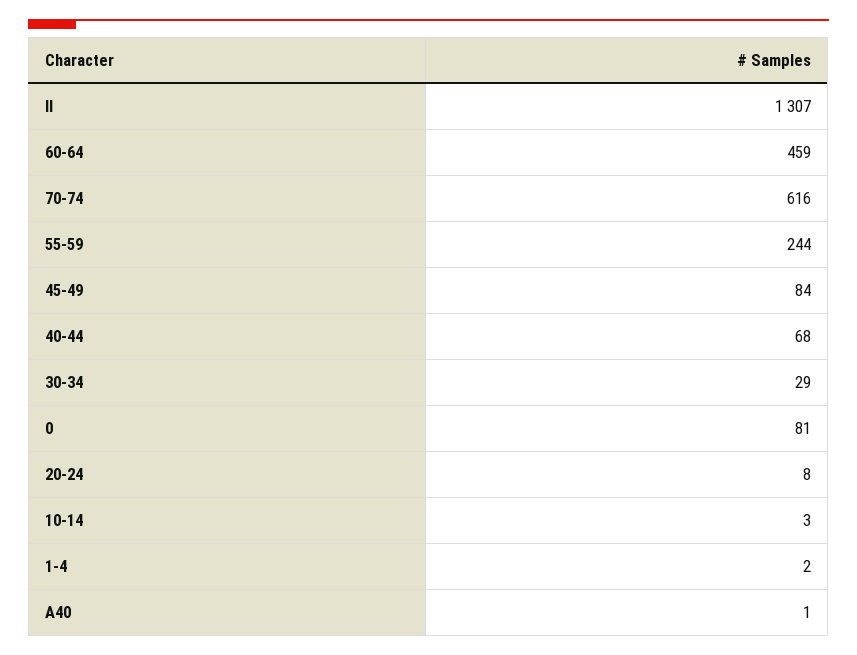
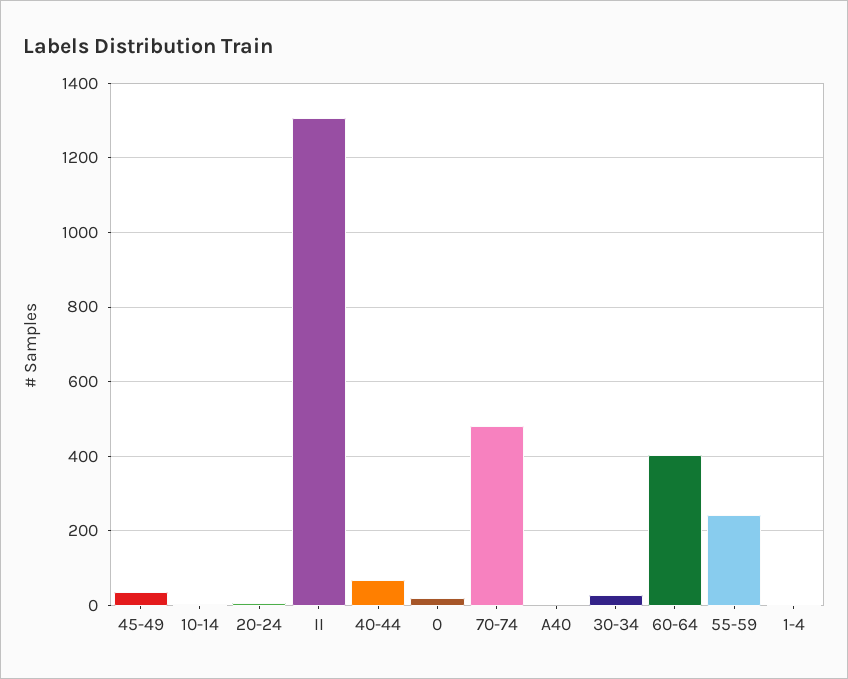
60-64: 459 -> 400
70-74: 616 -> 480
45-49: 84 -> 40
0: 81 -> 20

